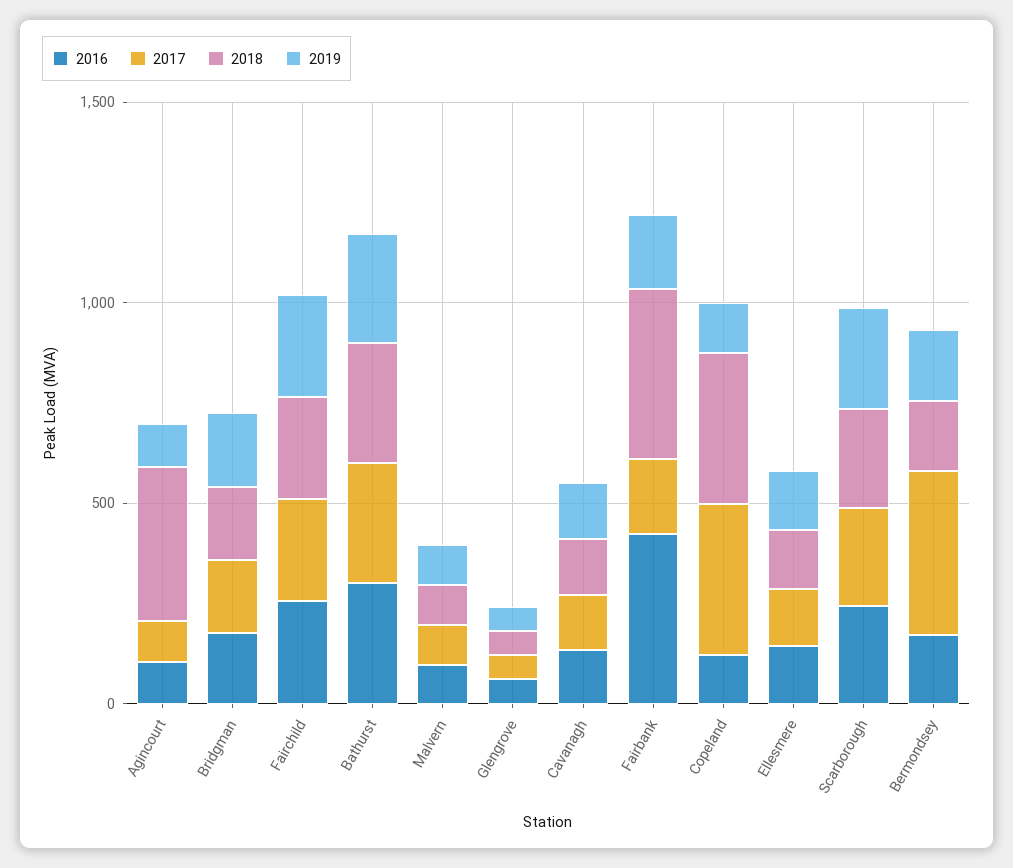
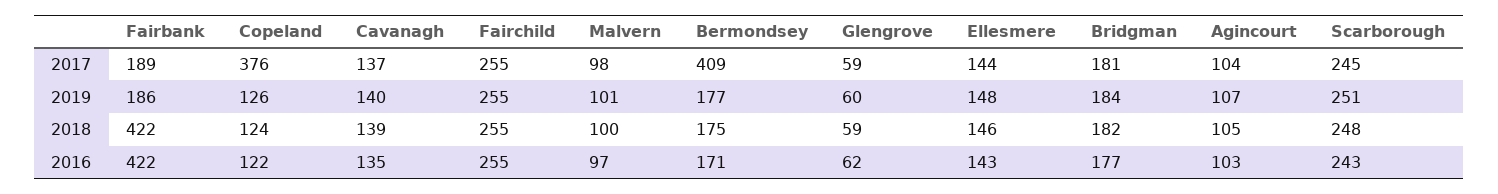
2018, Agincourt: 400 -> 105
2016, Bathurst: 300 -> none
2017, Bathurst: 300 -> none
2018, Bathurst: 300 -> none
2019, Bathurst: 300 -> none
2018, Copeland: 400 -> 124

